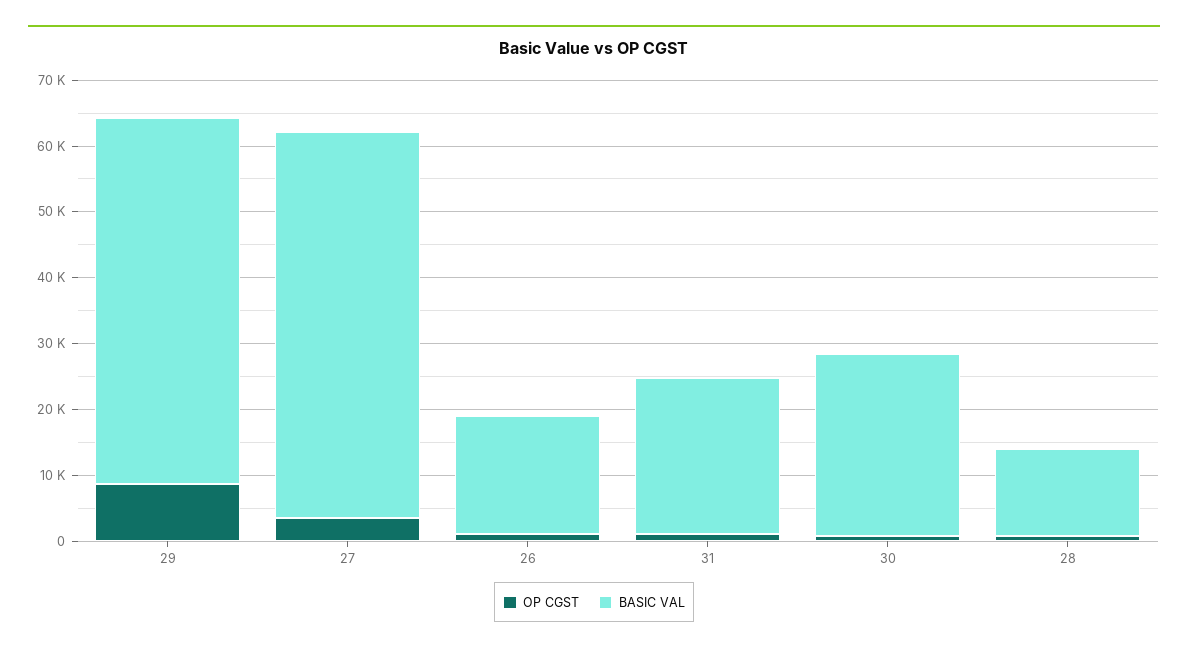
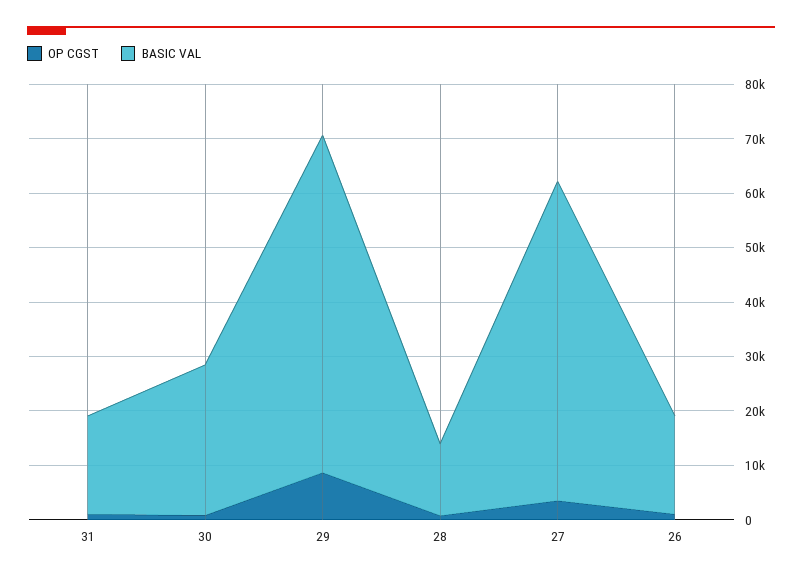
BASIC VAL, 29: 56000 -> 62000
BASIC VAL, 31: 24000 -> 18000

